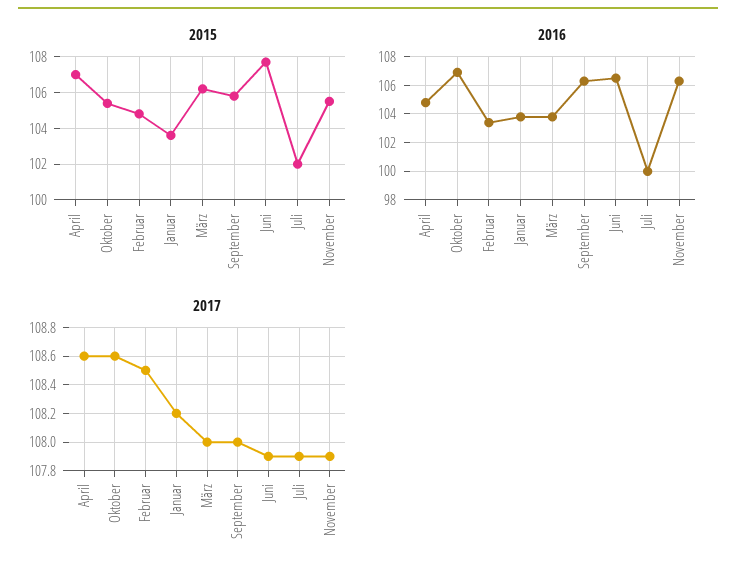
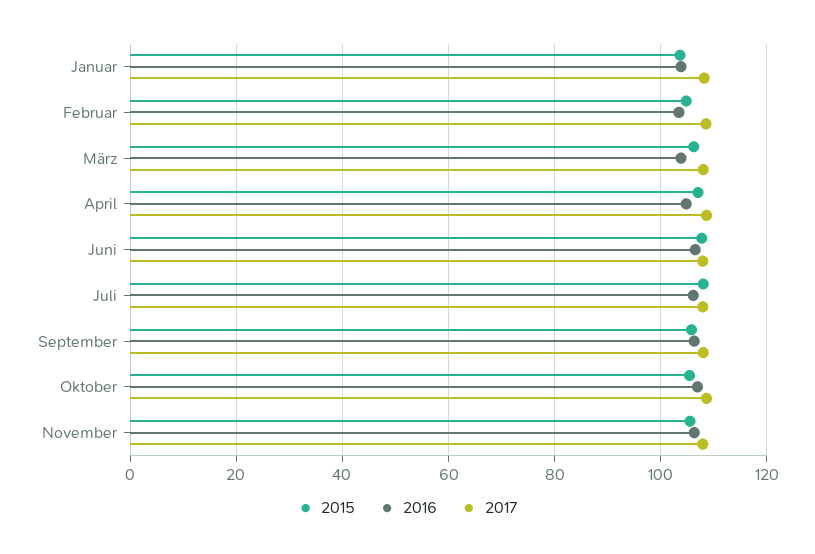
2015, Juli: 102 -> 108
2016, Juli: 100 -> 106

